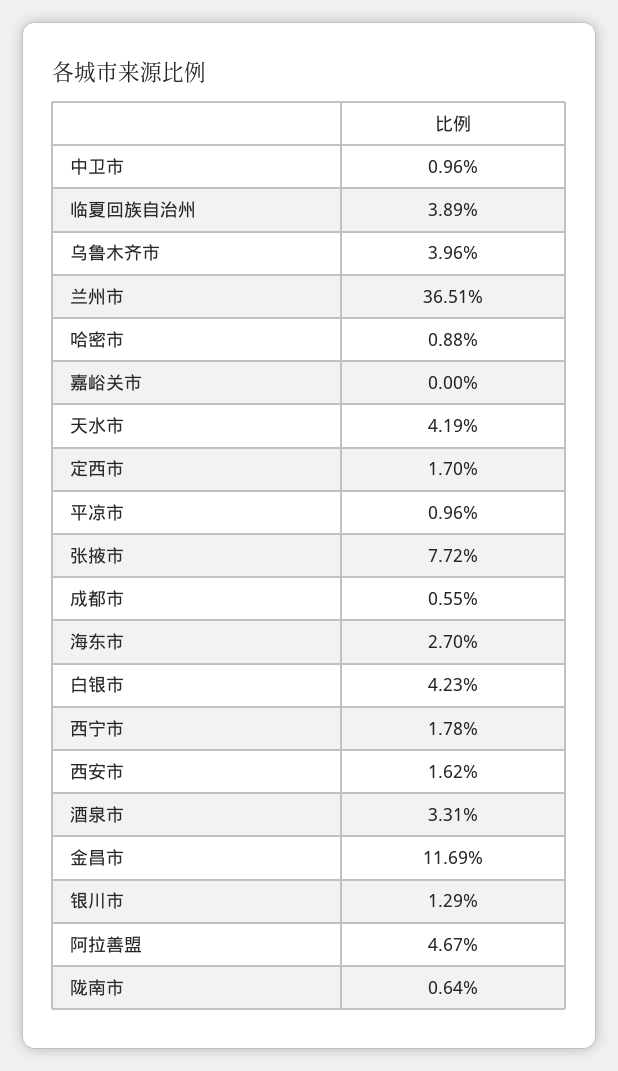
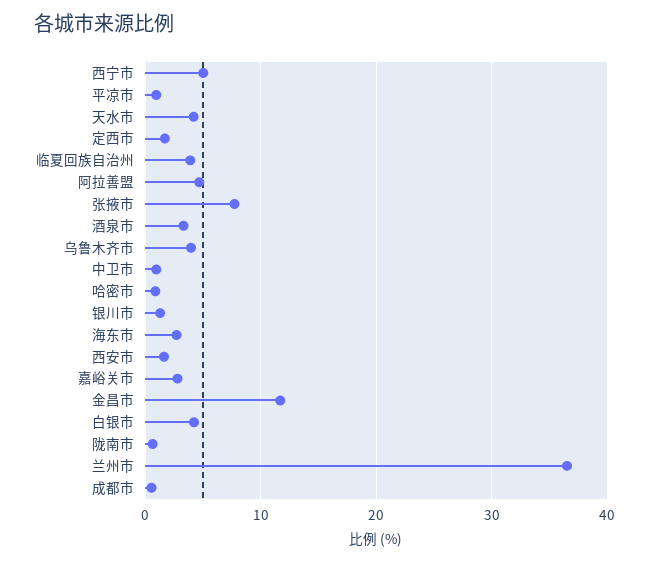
嘉峪关市: 0 -> 3
西宁市: 1.78 -> 5

